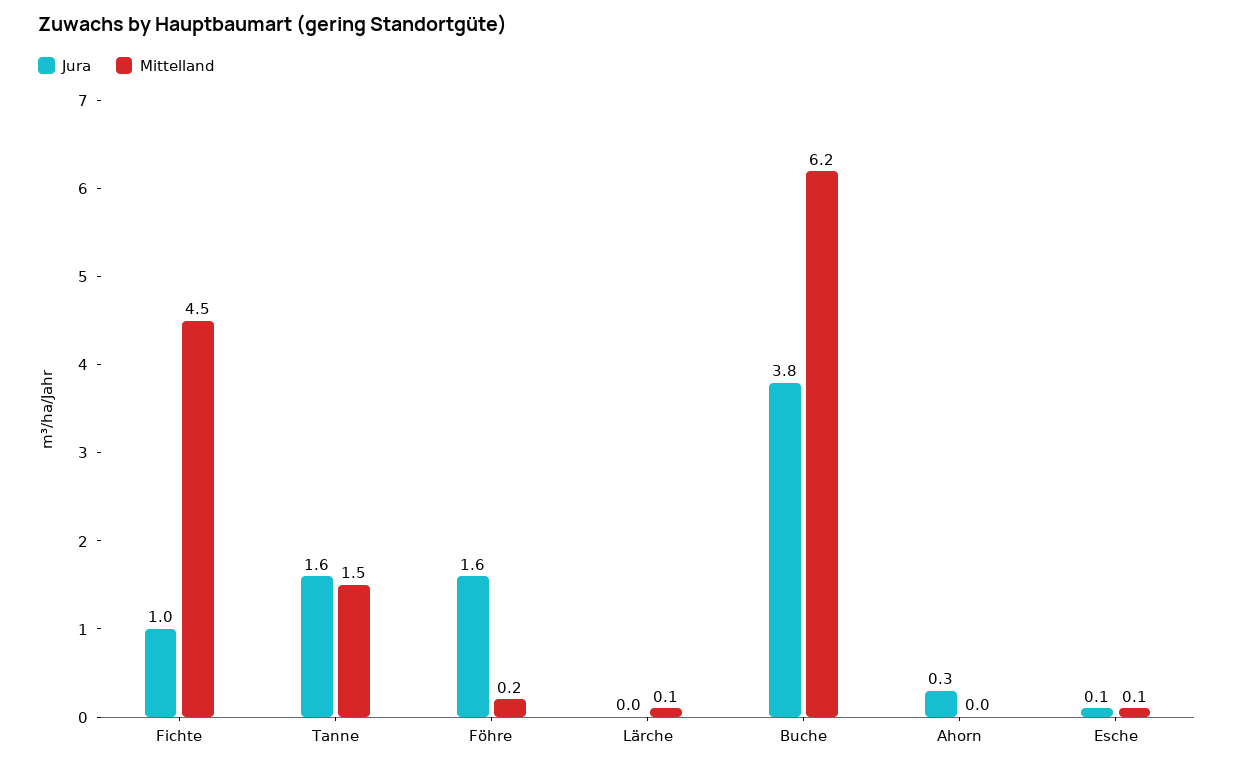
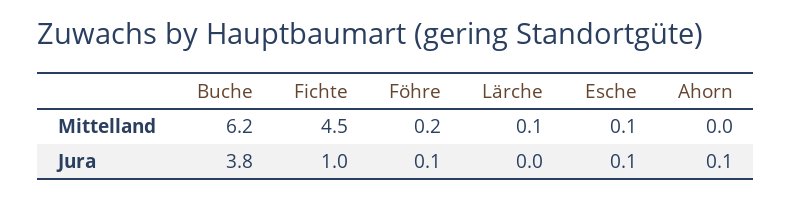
Jura, Tanne: 1.6 -> none
Mittelland, Tanne: 1.5 -> none
Jura, Föhre: 1.6 -> 0.1
Jura, Ahorn: 0.3 -> 0.1

